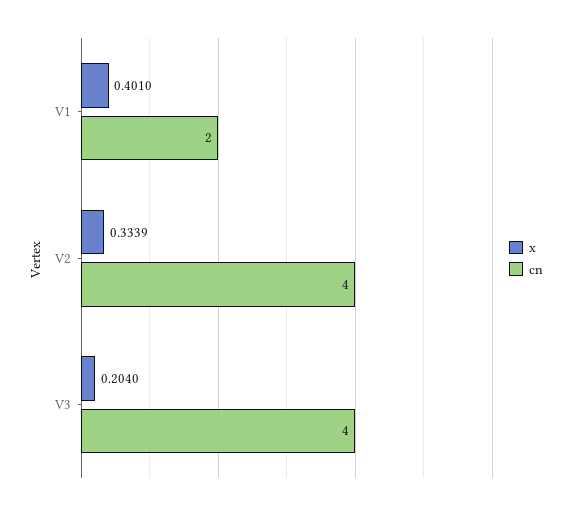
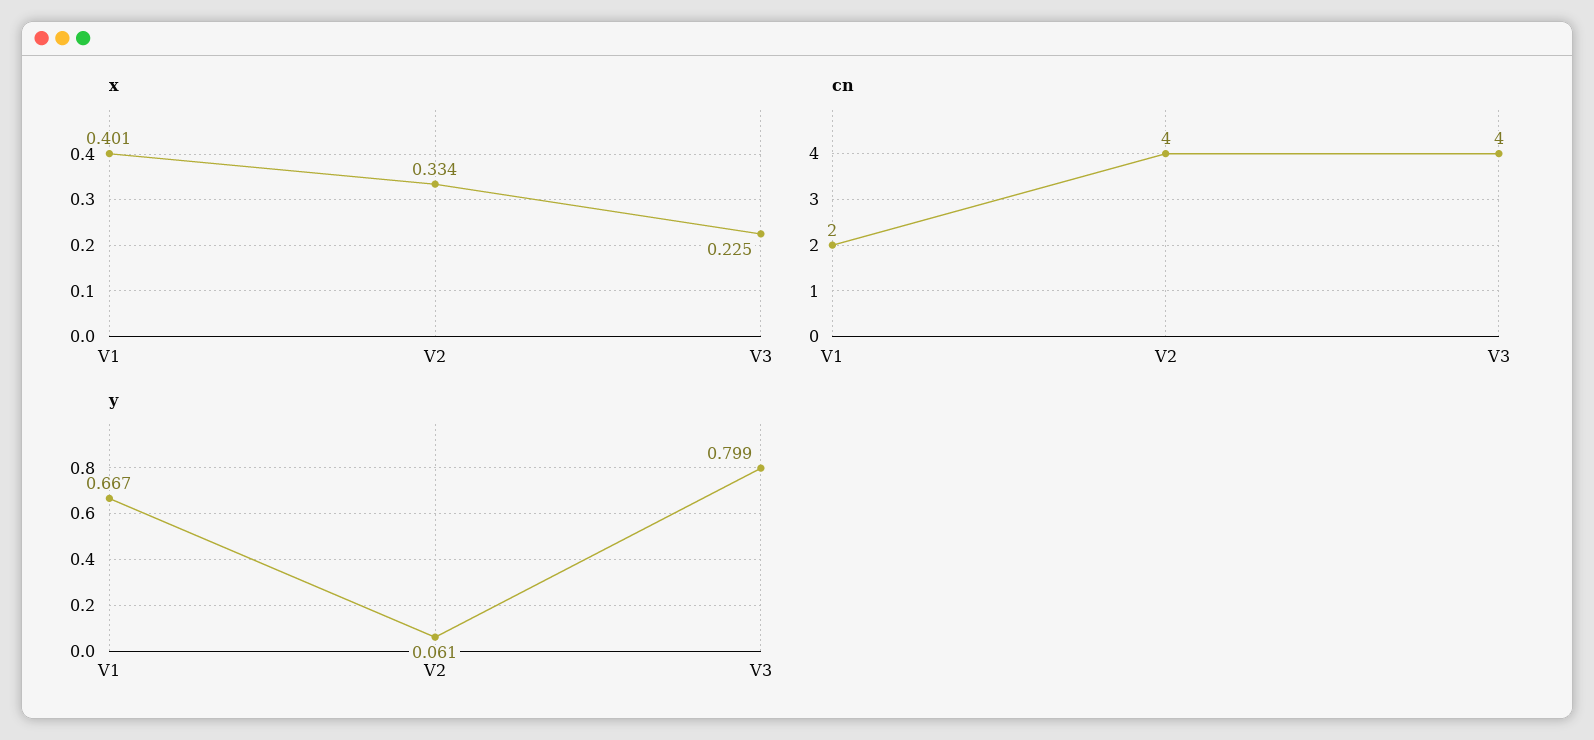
x, V3: 0.204 -> 0.225
y, V1: none -> 0.667
y, V2: none -> 0.061
y, V3: none -> 0.799

